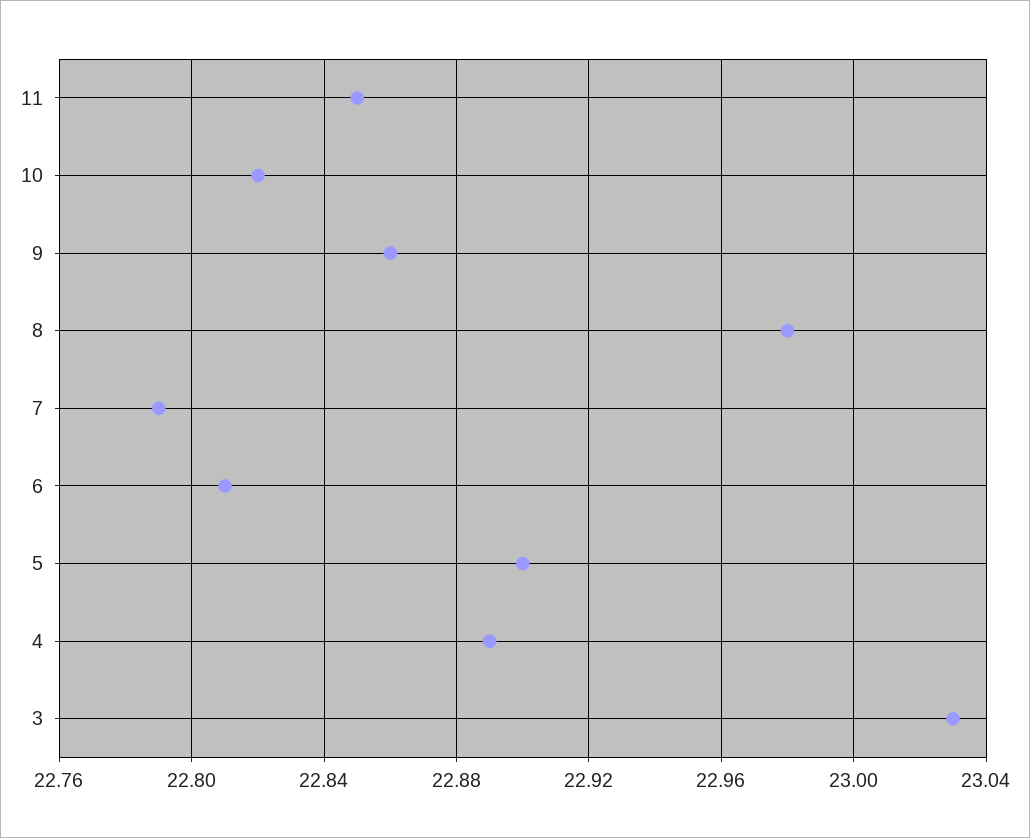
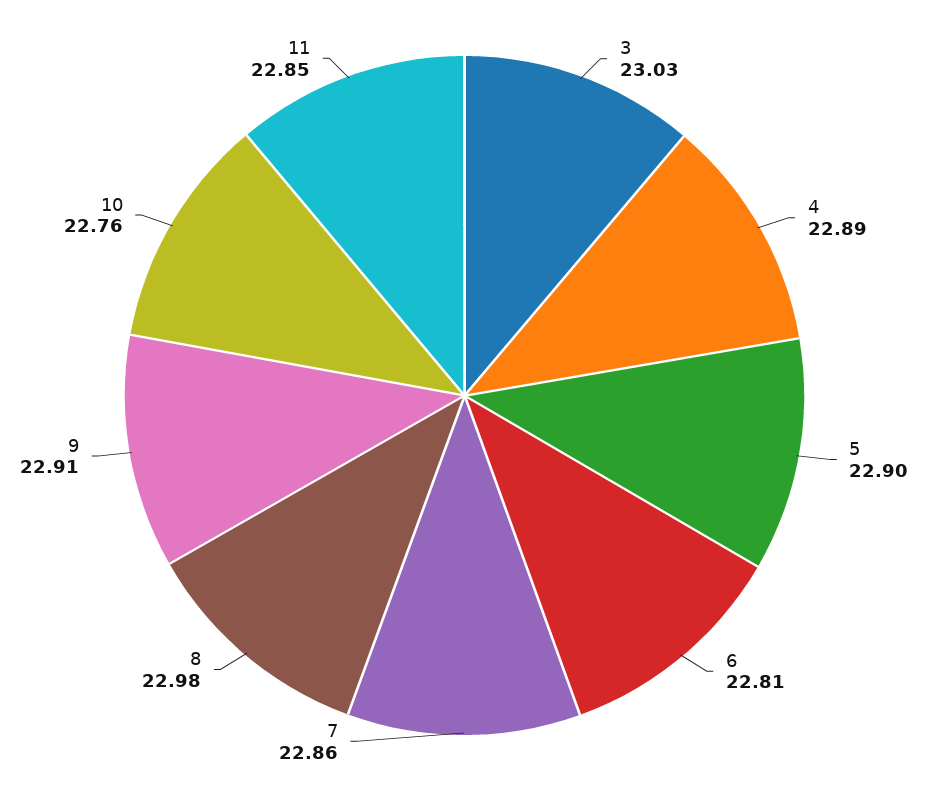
10: 22.82 -> 22.76
9: 22.86 -> 22.91
7: 22.79 -> 22.86

